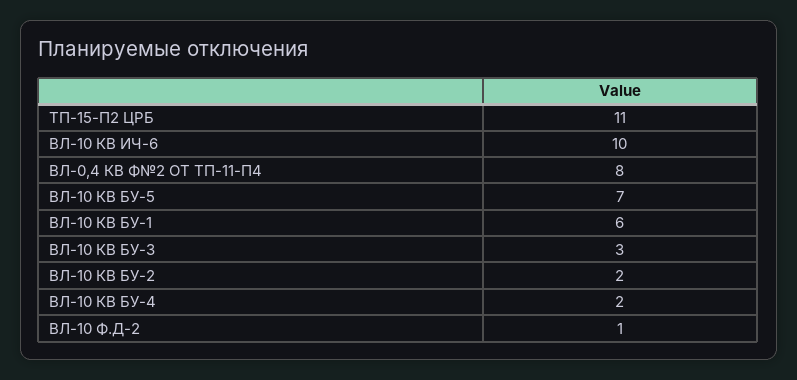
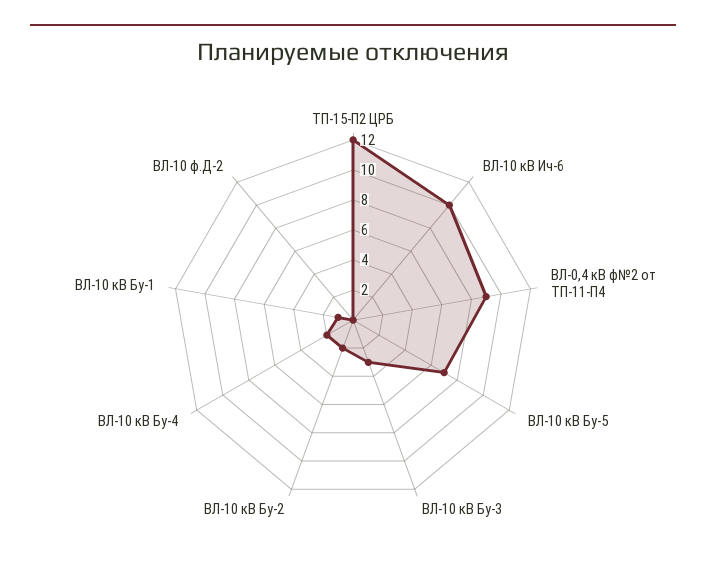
ТП-15-П2 ЦРБ: 11 -> 12
ВЛ-0,4 КВ Ф№2 ОТ ТП-11-П4: 8 -> 9
ВЛ-10 КВ БУ-1: 6 -> 1
ВЛ-10 Ф.Д-2: 1 -> 0

